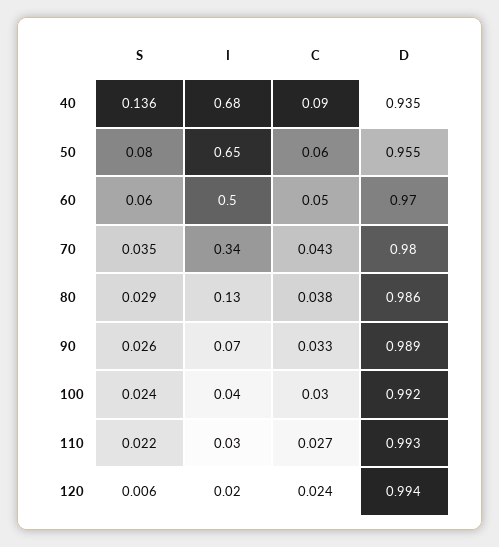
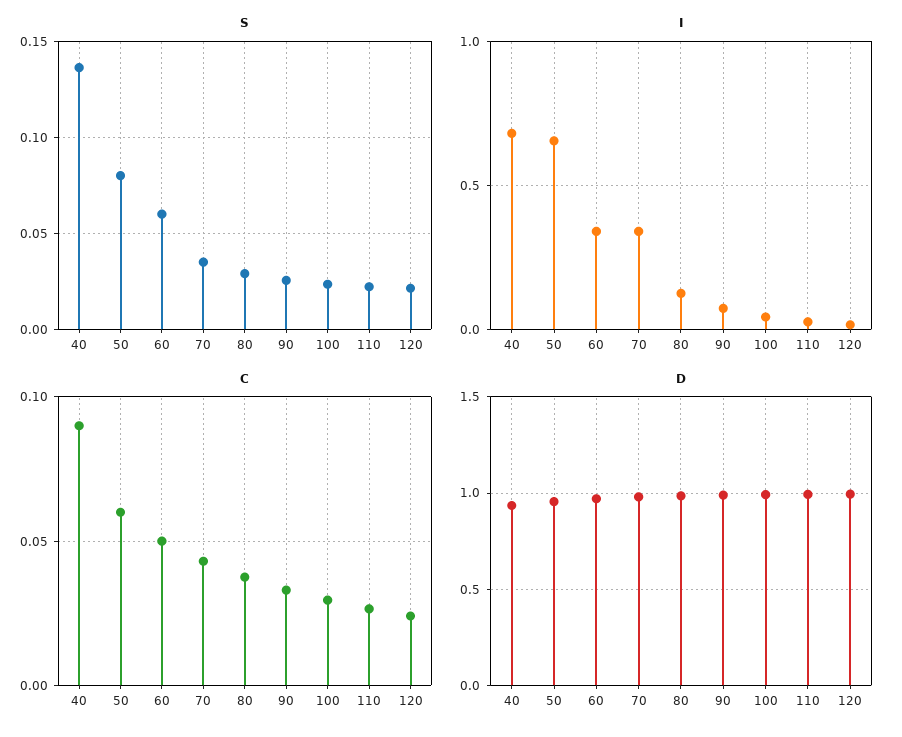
I, 60: 0.5 -> 0.35
S, 120: 0.006 -> 0.02

